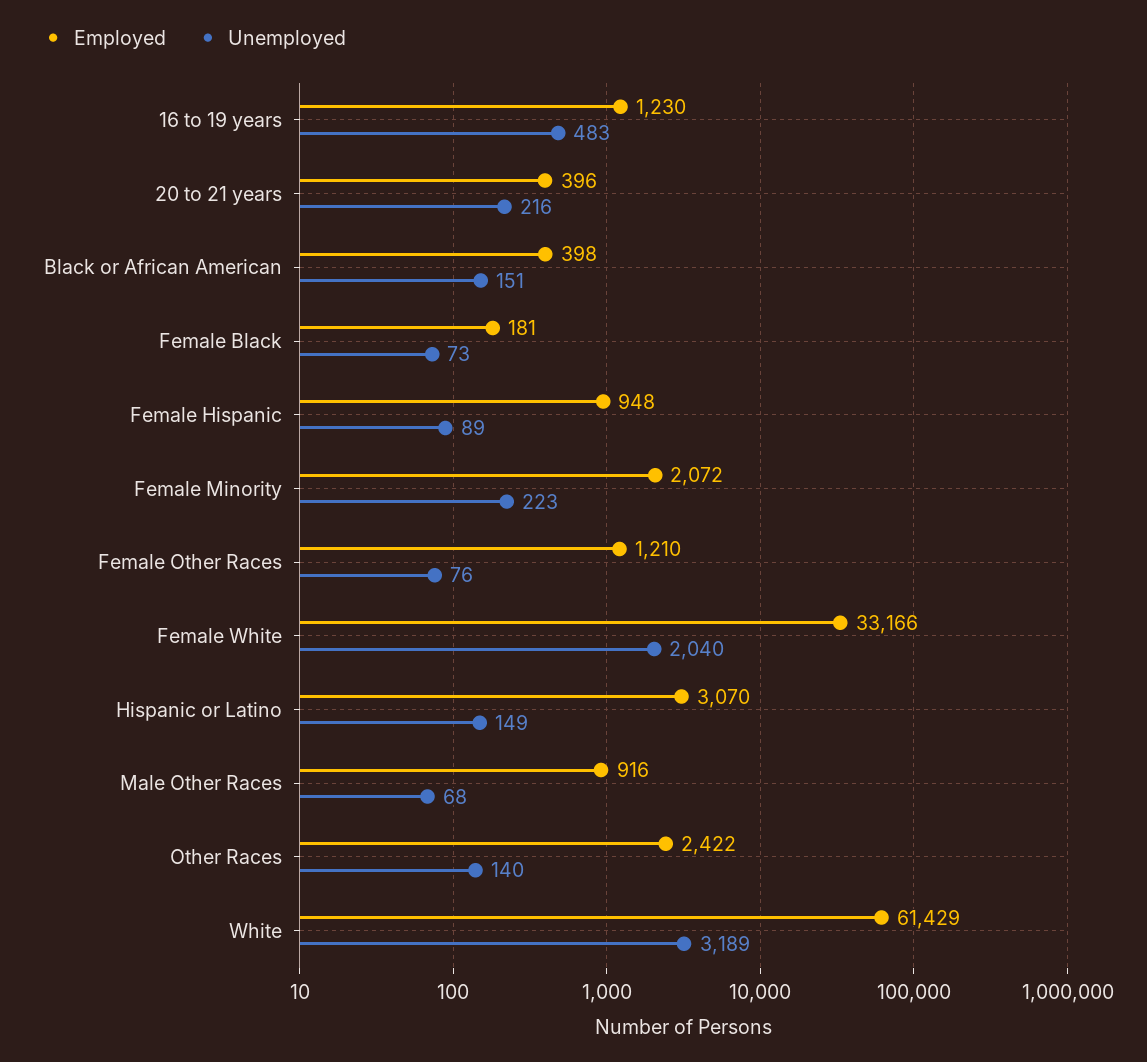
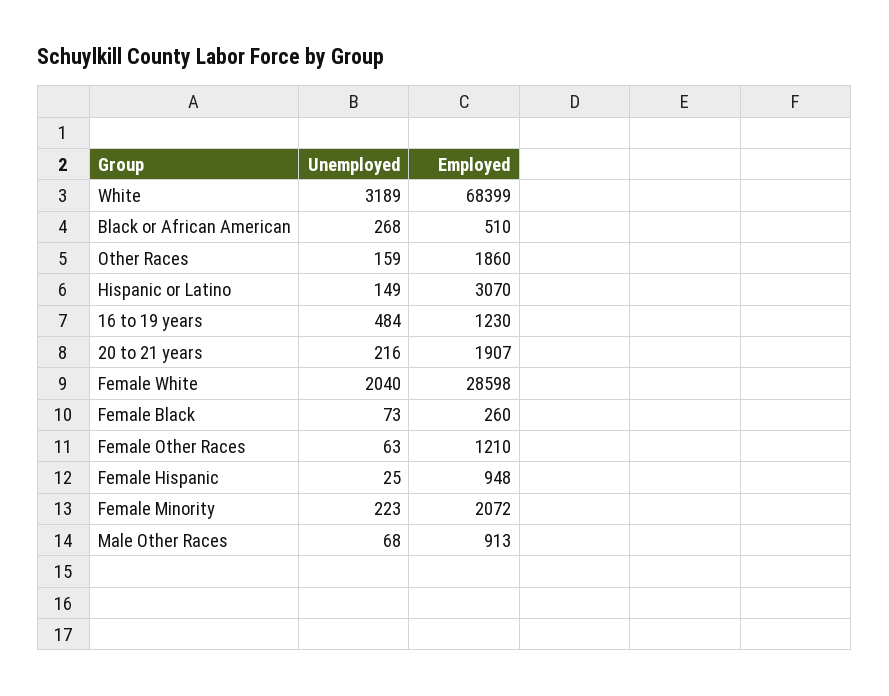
Unemployed, 16 to 19 years: 483 -> 484
Employed, 20 to 21 years: 396 -> 1907
Employed, Black or African American: 398 -> 510
Unemployed, Black or African American: 151 -> 268
Employed, Female Black: 181 -> 260
Unemployed, Female Hispanic: 89 -> 25
Unemployed, Female Other Races: 76 -> 63
Employed, Female White: 33166 -> 28598
Employed, Male Other Races: 916 -> 913
Employed, Other Races: 2422 -> 1860
Unemployed, Other Races: 140 -> 159
Employed, White: 61429 -> 68399

